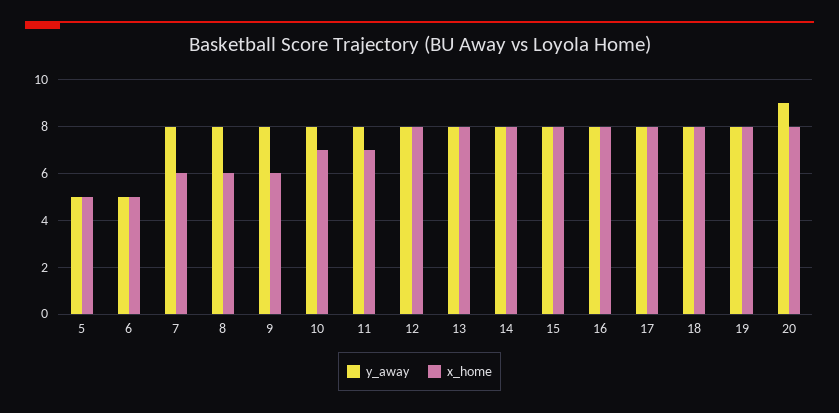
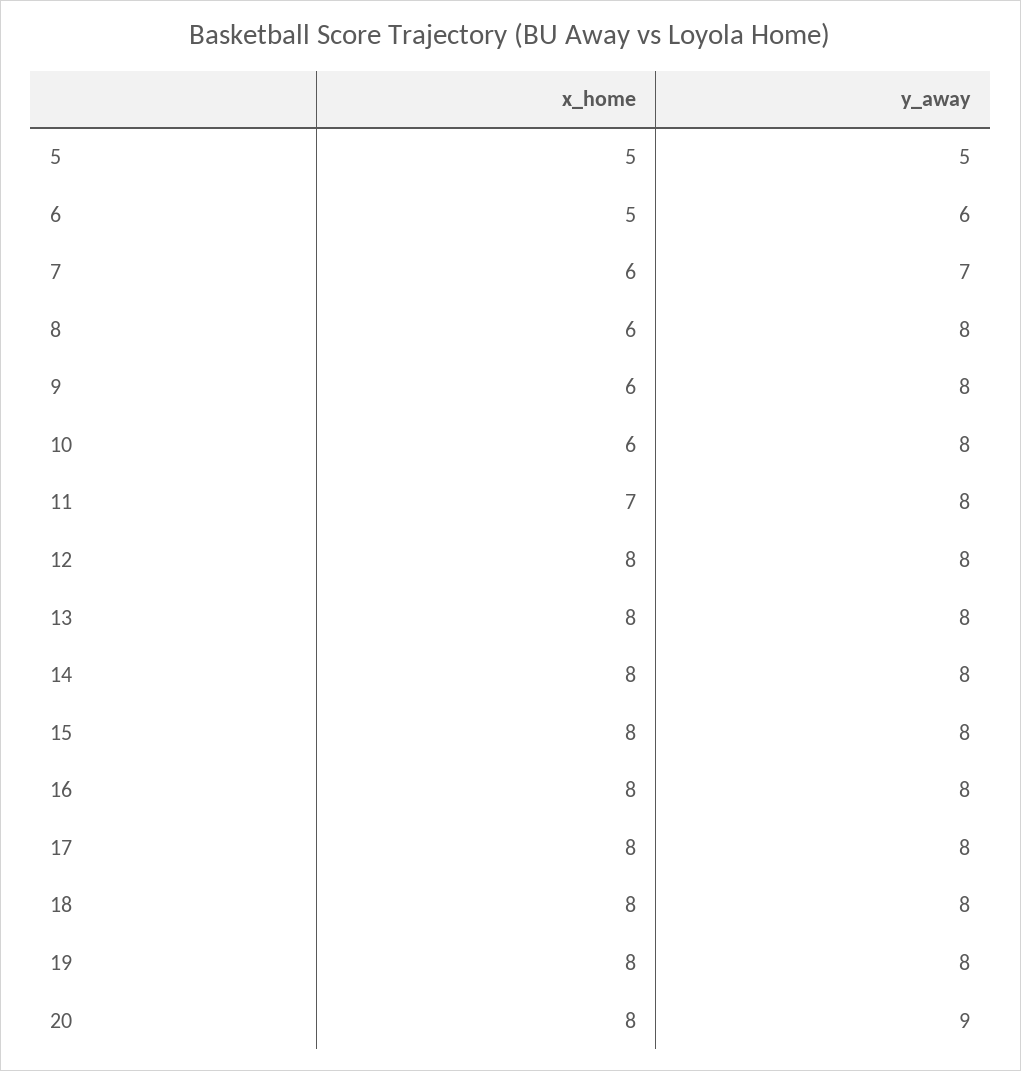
y_away, 6: 5 -> 6
y_away, 7: 8 -> 7
x_home, 10: 7 -> 6

